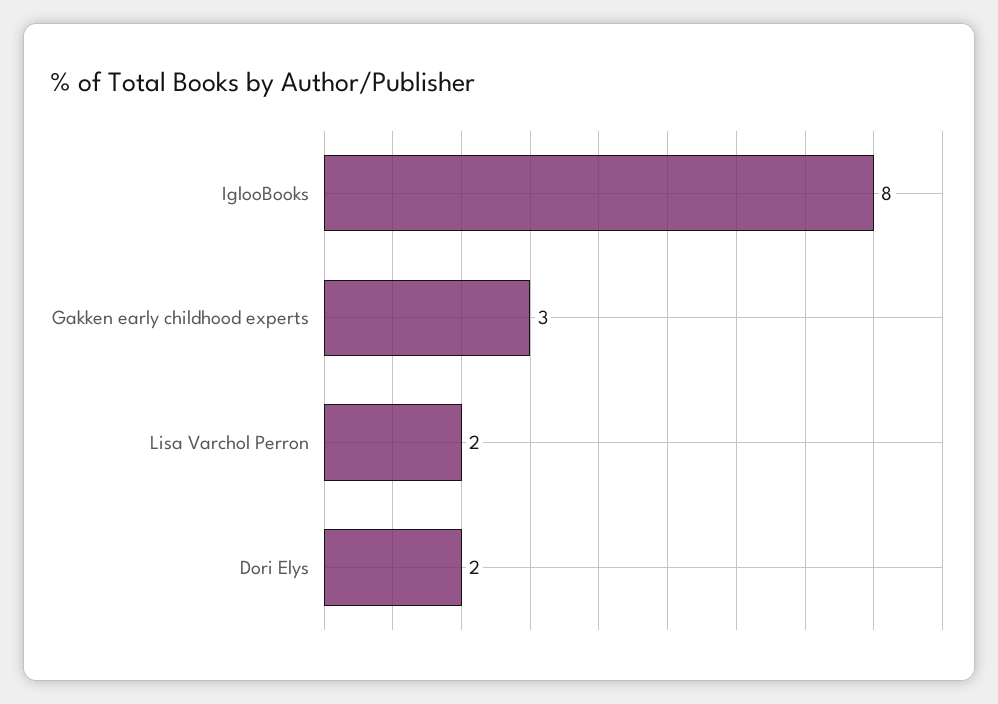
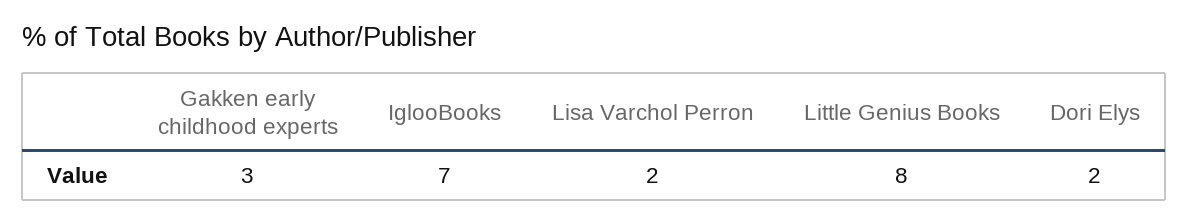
IglooBooks: 8 -> 7
Little Genius Books: none -> 8

